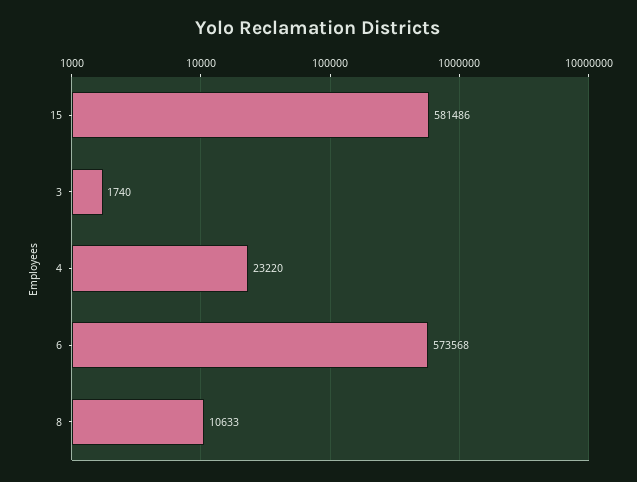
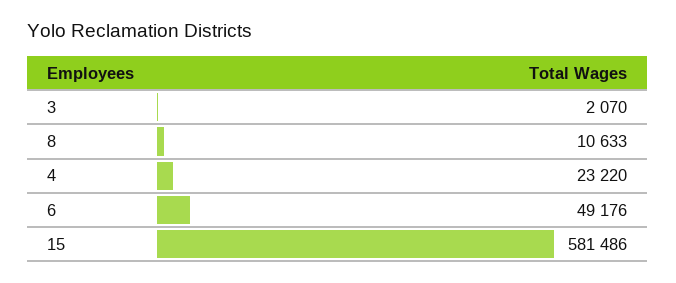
3: 1740 -> 2070
6: 573568 -> 49176

